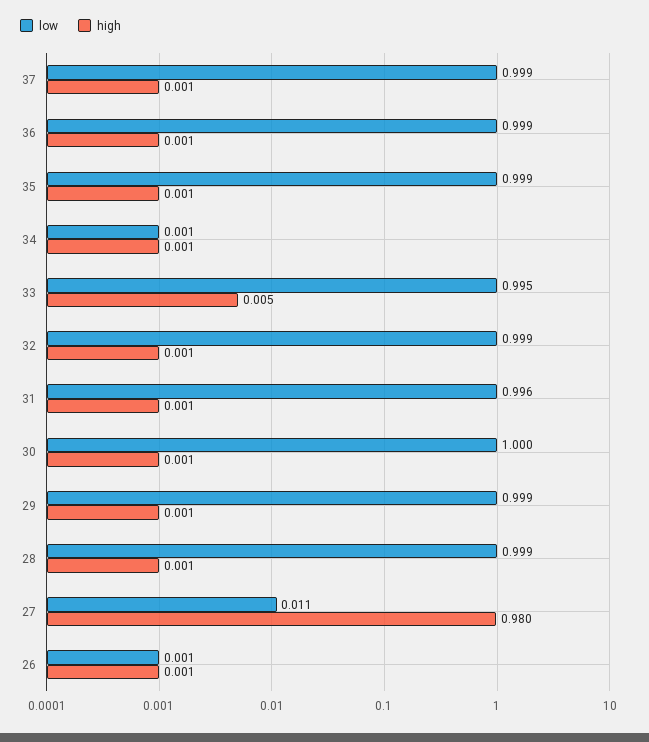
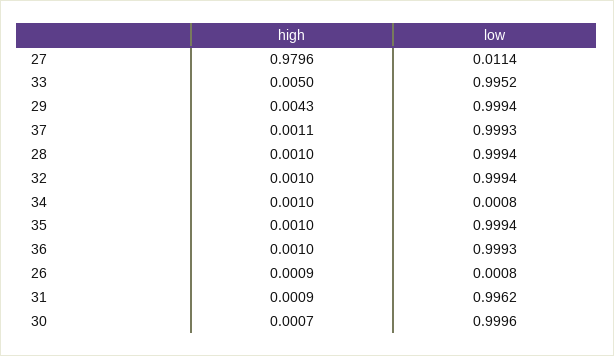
high, 29: 0.001 -> 0.0043

